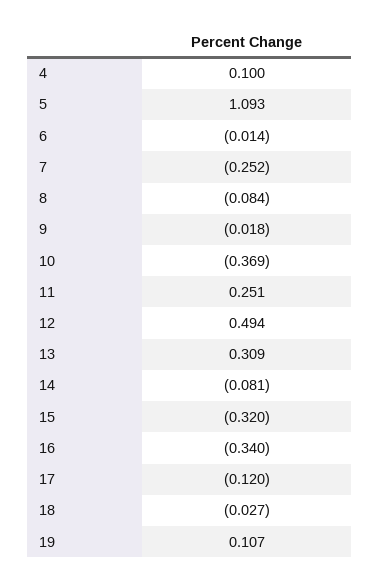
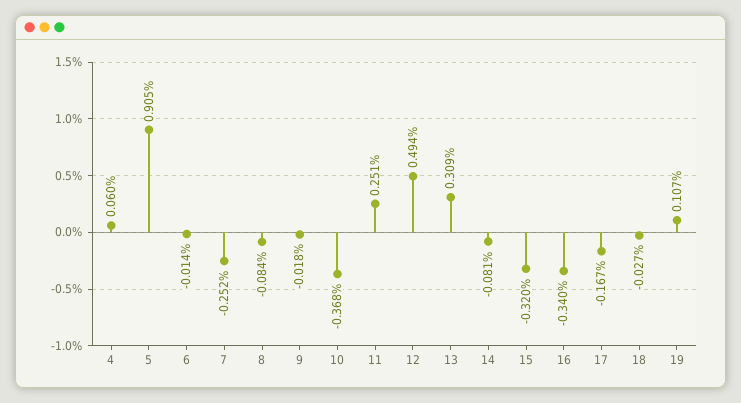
4: 0.1 -> 0.06
5: 1.093 -> 0.905
10: -0.369 -> -0.368
17: -0.12 -> -0.167

